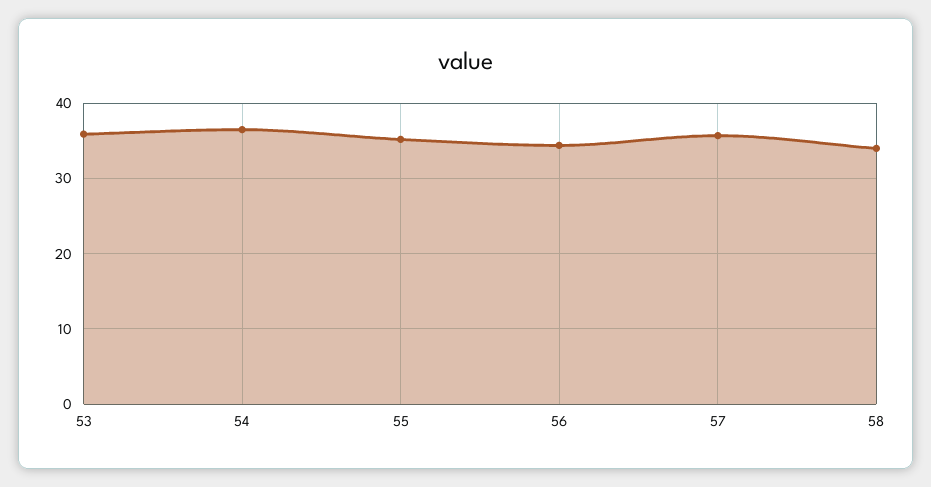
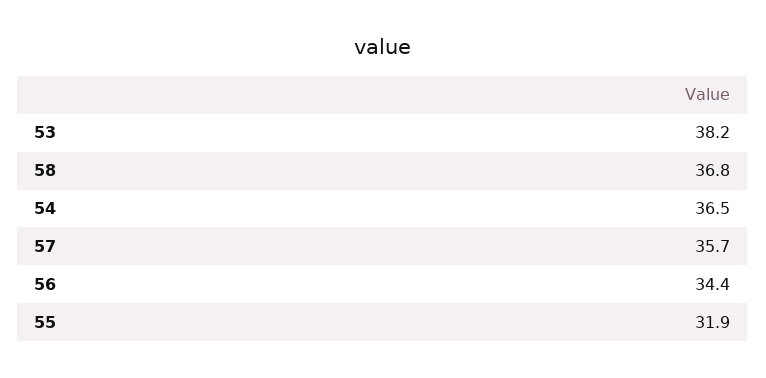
53: 36 -> 38.2
55: 35 -> 31.9
58: 34 -> 36.8

